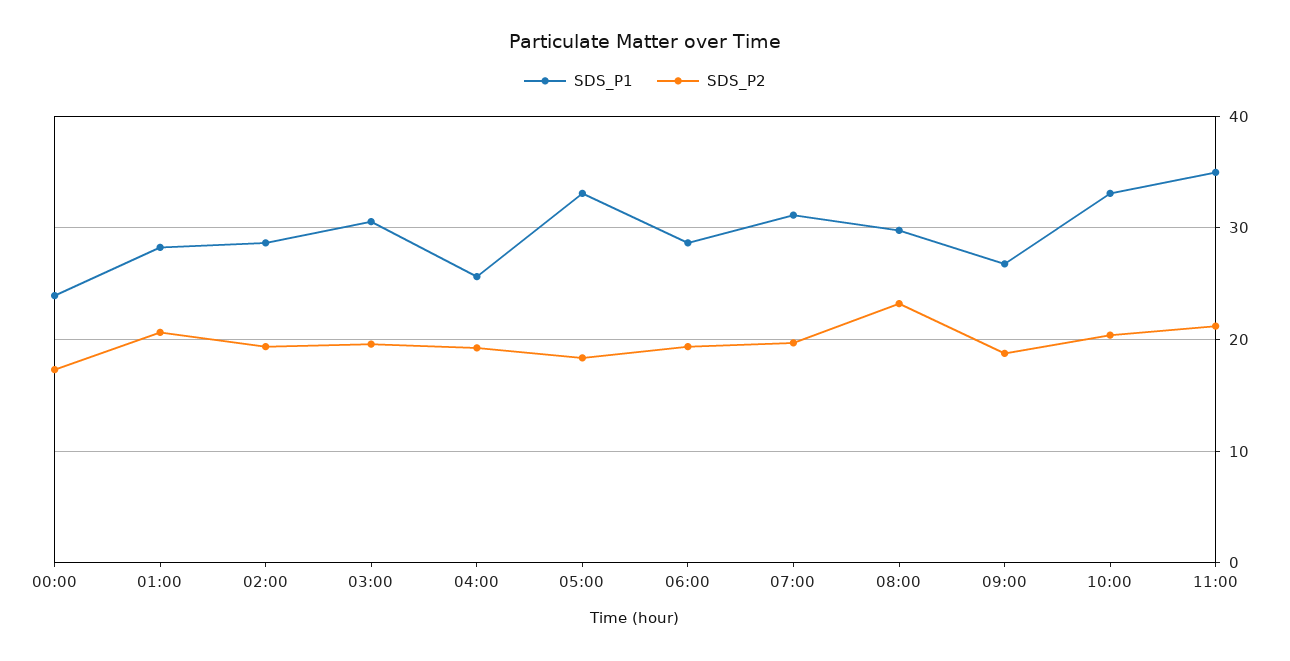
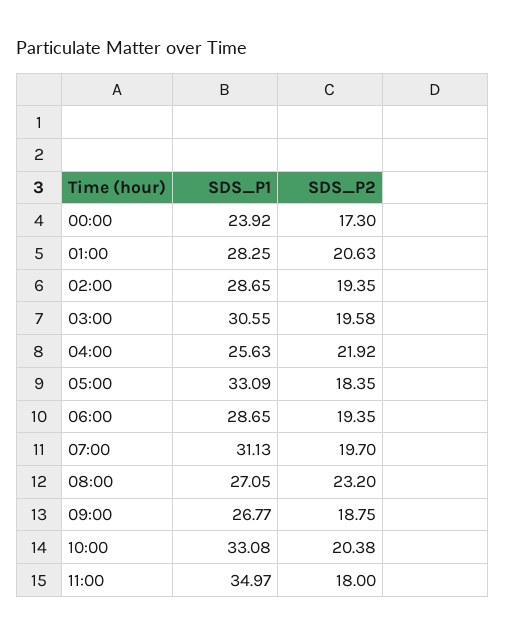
SDS_P2, 04:00: 19 -> 21.92
SDS_P1, 08:00: 30 -> 27.05
SDS_P2, 11:00: 21 -> 18

